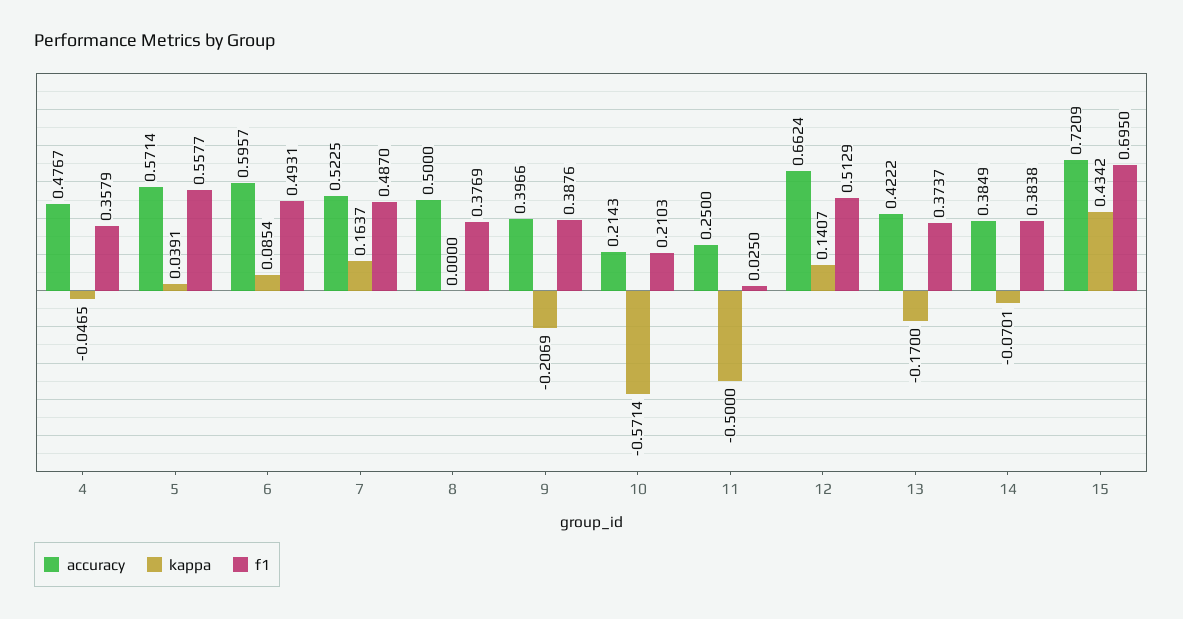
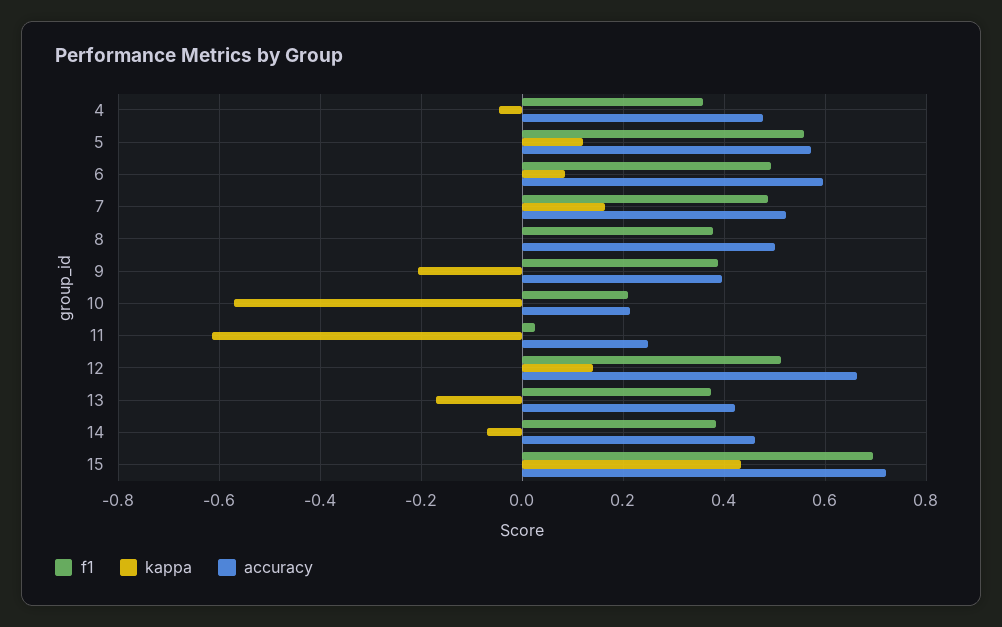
kappa, 5: 0.0391 -> 0.12
kappa, 11: -0.5 -> -0.62
accuracy, 14: 0.3849 -> 0.46

